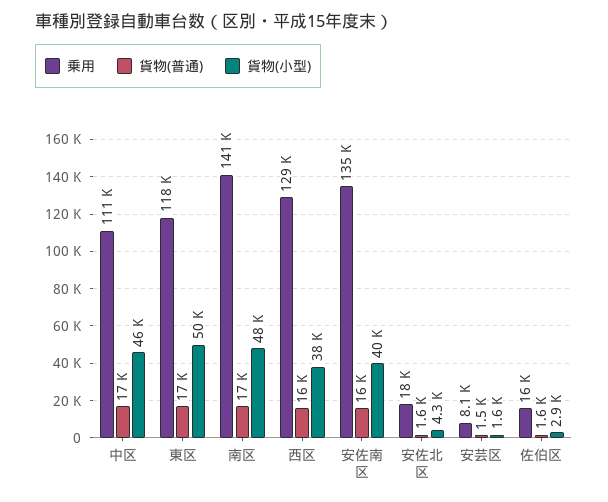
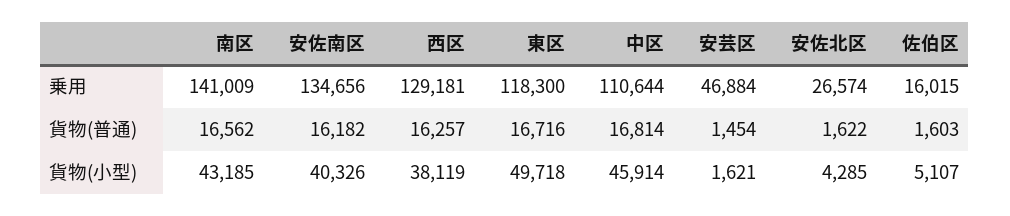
貨物(小型), 南区: 48000 -> 43185
乗用, 安佐北区: 18000 -> 26574
乗用, 安芸区: 8100 -> 46884
貨物(小型), 佐伯区: 2900 -> 5107

